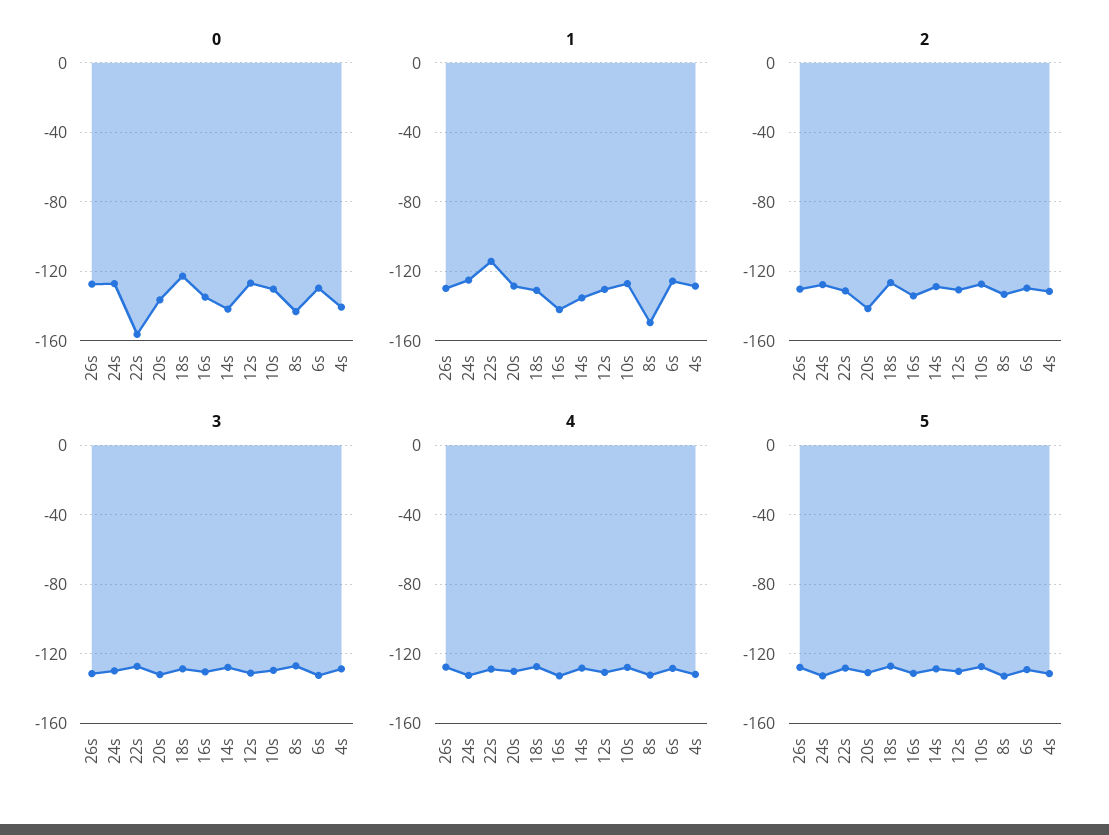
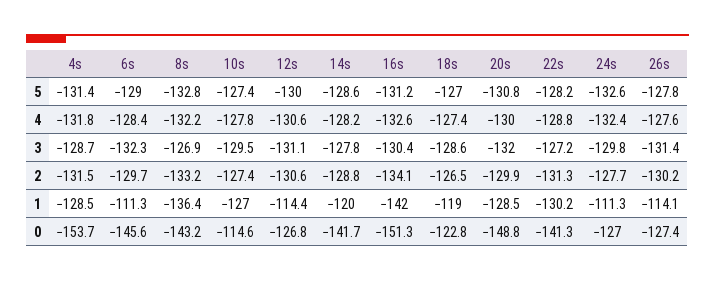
0, 22s: -155 -> -141.3
0, 20s: -135 -> -148.8
0, 16s: -135 -> -151.3
0, 10s: -130 -> -114.6
0, 6s: -130 -> -145.6
0, 4s: -140 -> -153.7
1, 26s: -130 -> -114.1
1, 24s: -125 -> -111.3
1, 22s: -115 -> -130.2
1, 18s: -130 -> -119
1, 14s: -135 -> -120
1, 12s: -130 -> -114.4
1, 8s: -150 -> -136.4
1, 6s: -125 -> -111.3
2, 20s: -140 -> -129.9

